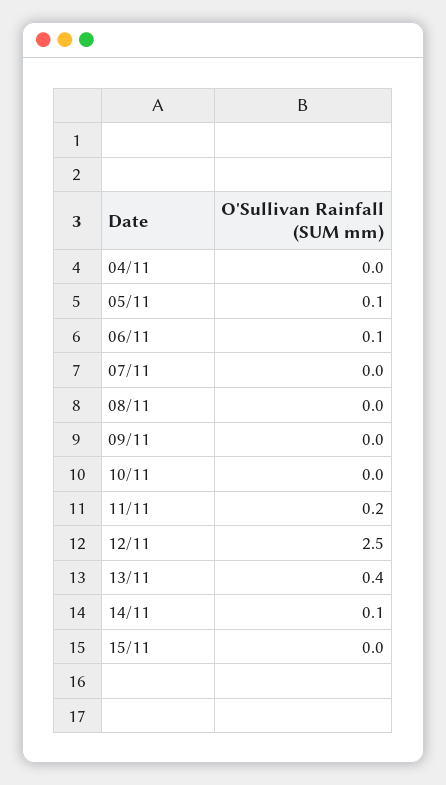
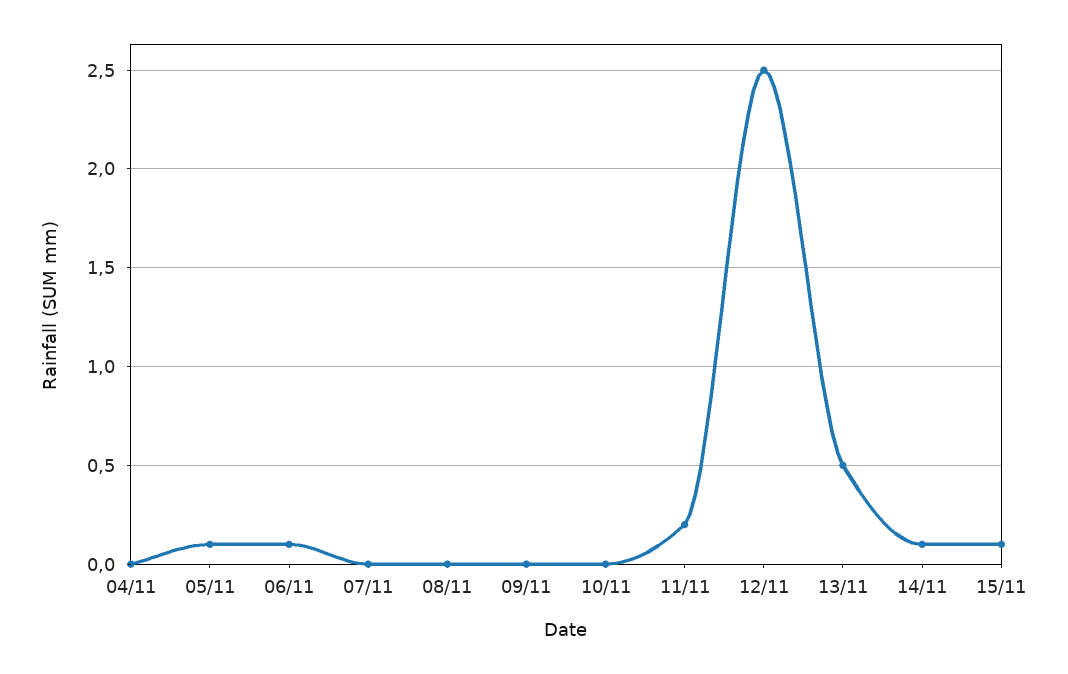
13/11: 0.4 -> 0.5
15/11: 0 -> 0.1

